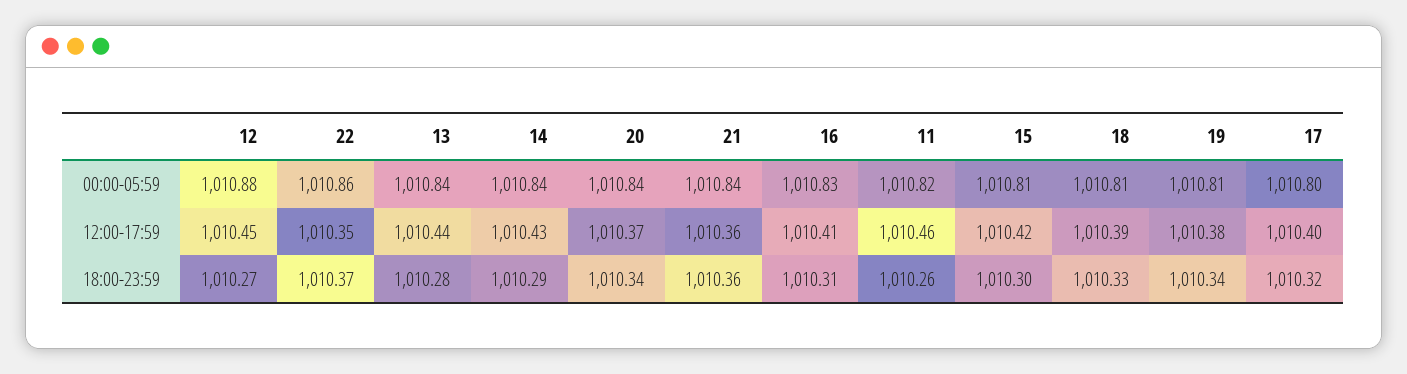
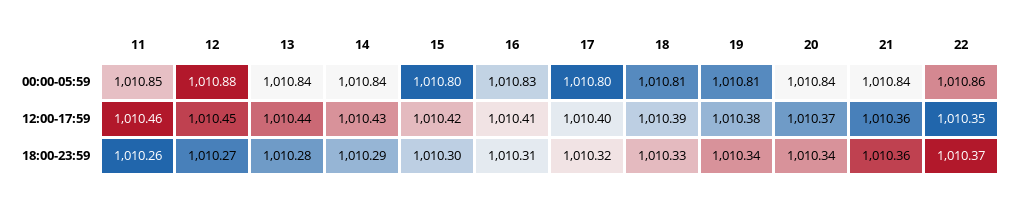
11, 00:00-05:59: 1010.82 -> 1010.85
15, 00:00-05:59: 1010.81 -> 1010.8

